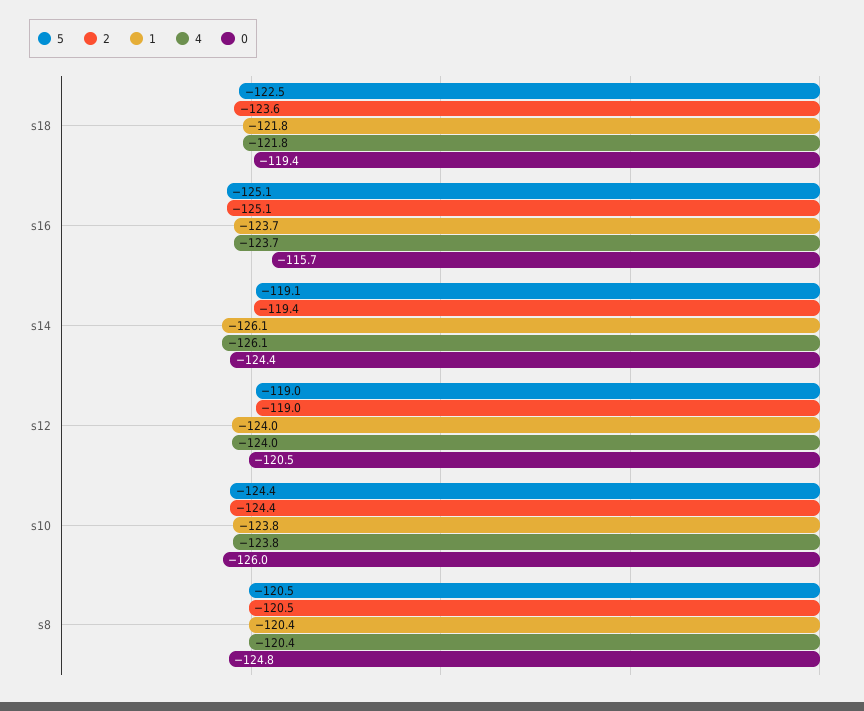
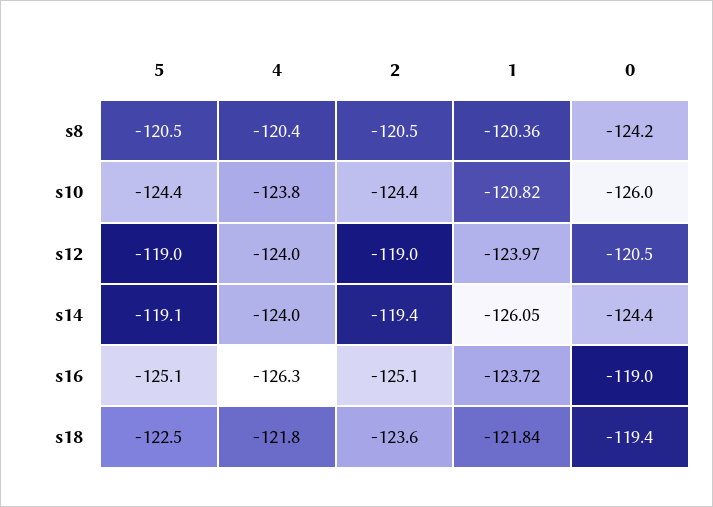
4, s16: -123.7 -> -126.3
0, s16: -115.7 -> -119
4, s14: -126.1 -> -124
1, s10: -123.8 -> -120.82
0, s8: -124.8 -> -124.2

